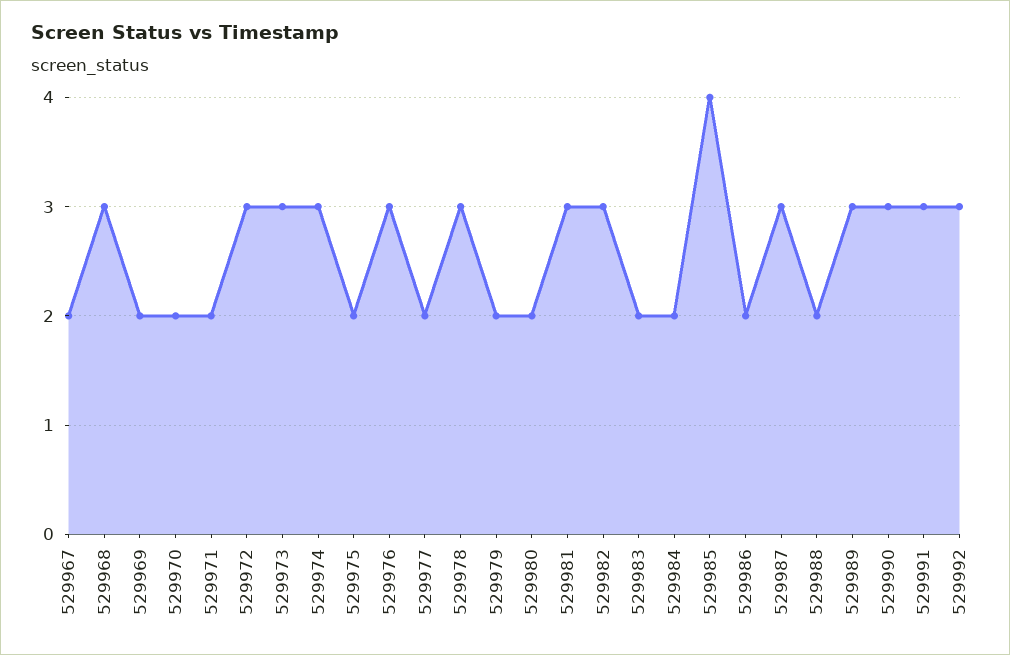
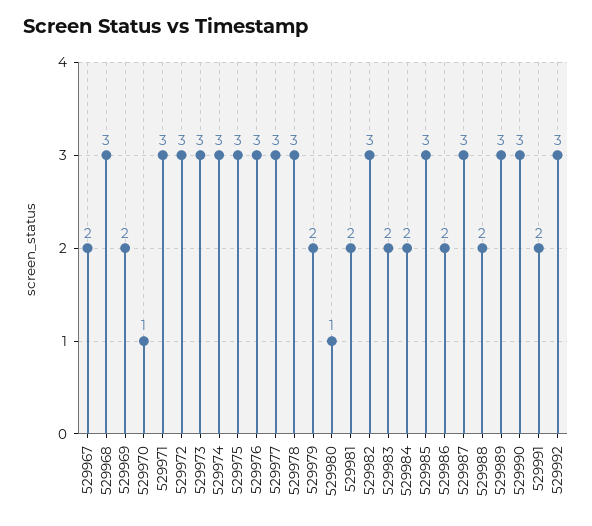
529970: 2 -> 1
529971: 2 -> 3
529975: 2 -> 3
529977: 2 -> 3
529980: 2 -> 1
529981: 3 -> 2
529985: 4 -> 3
529991: 3 -> 2

